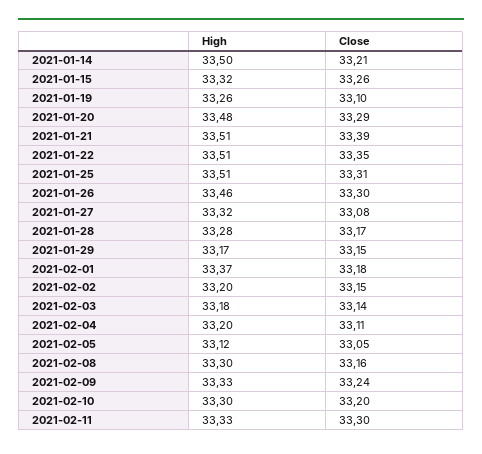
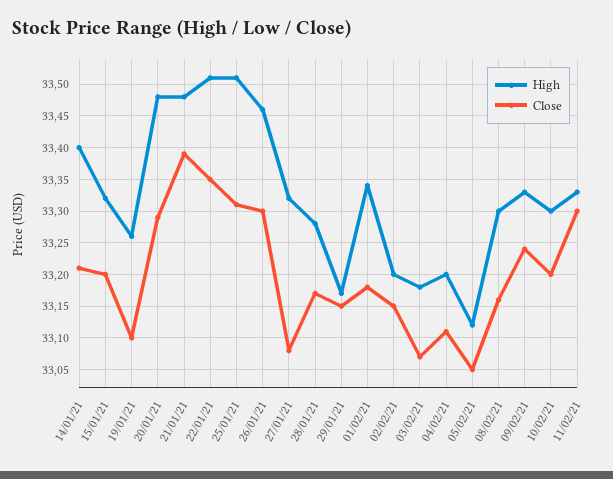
High, 2021-01-14: 33.5 -> 33.4
Close, 2021-01-15: 33.26 -> 33.2
High, 2021-01-21: 33.51 -> 33.48
High, 2021-02-01: 33.37 -> 33.34
Close, 2021-02-03: 33.14 -> 33.07

